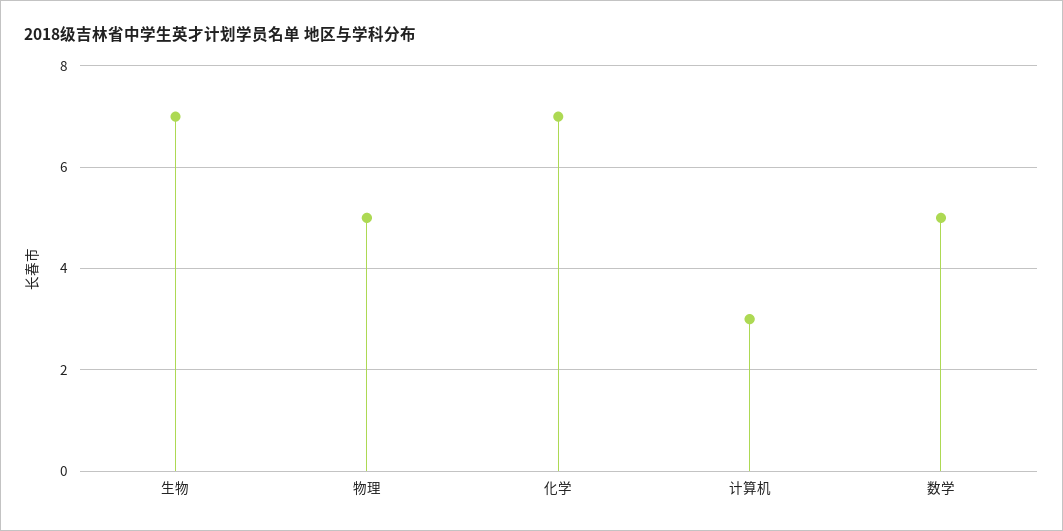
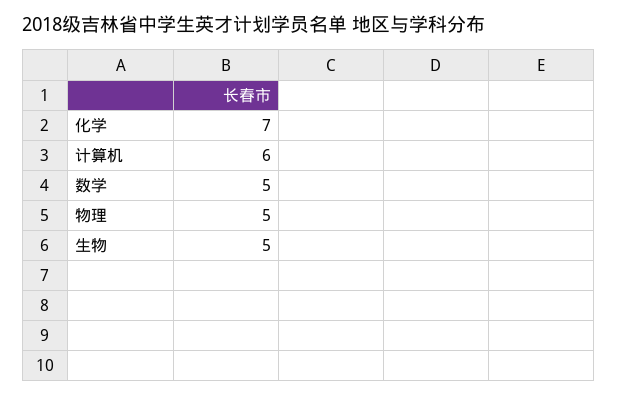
生物: 7 -> 5
计算机: 3 -> 6

